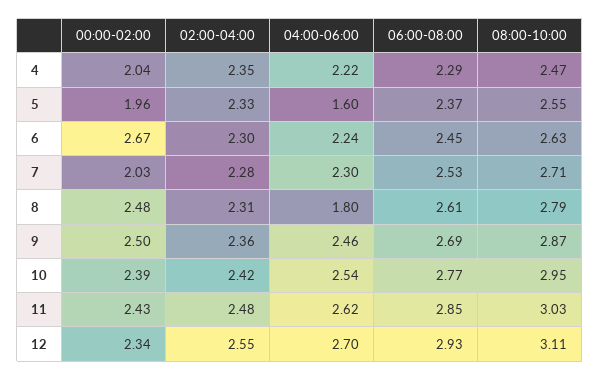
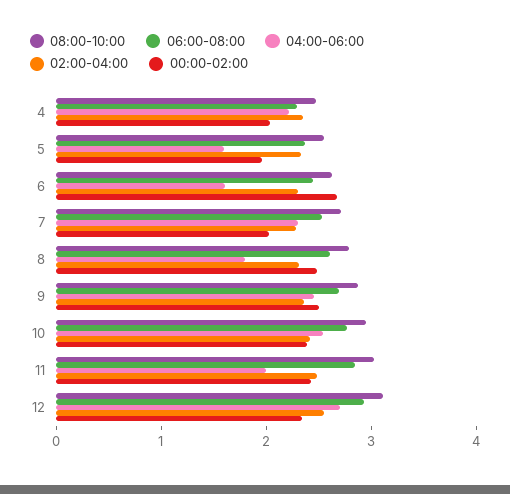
04:00-06:00, 6: 2.24 -> 1.6
04:00-06:00, 11: 2.62 -> 2

